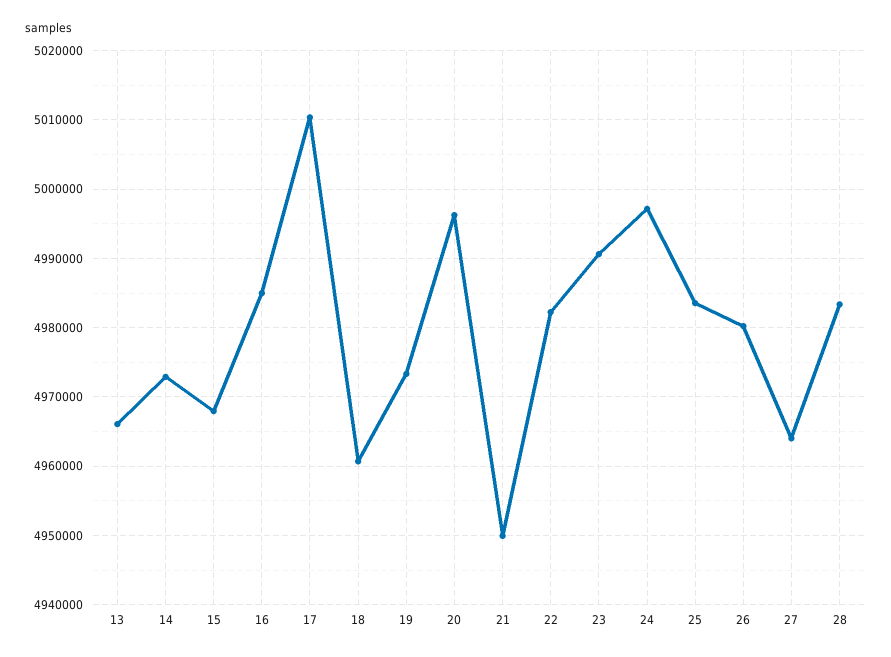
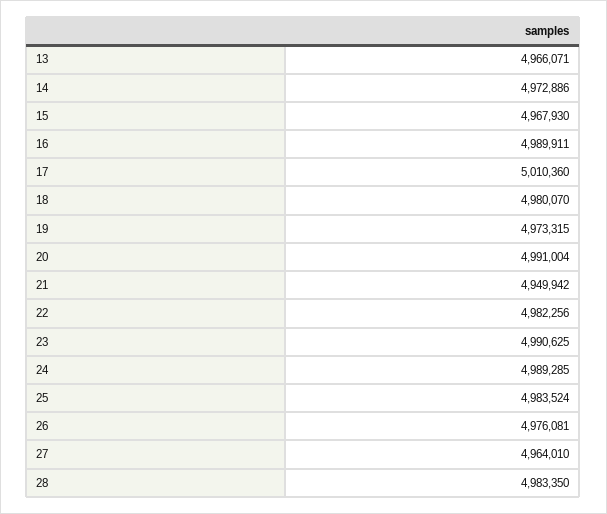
16: 4985000 -> 4989911
18: 4961000 -> 4980070
20: 4996000 -> 4991004
24: 4997000 -> 4989285
26: 4980000 -> 4976081

